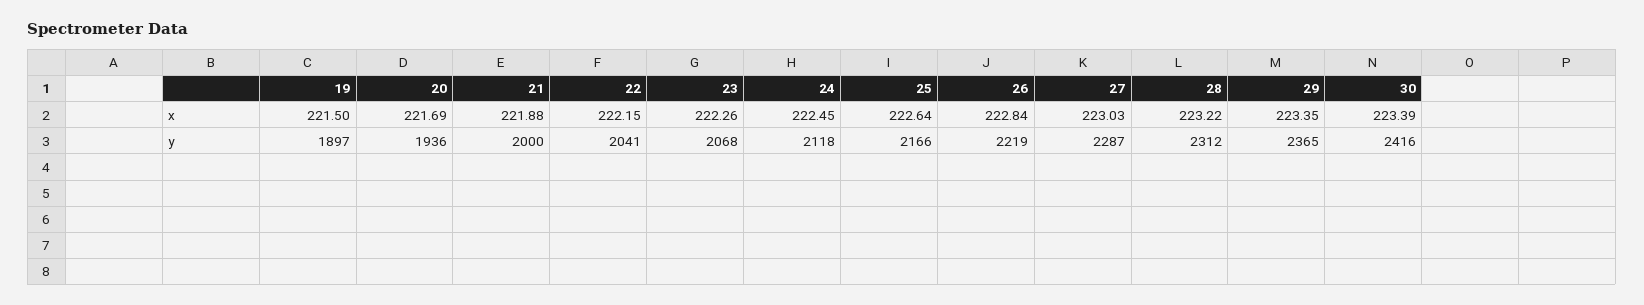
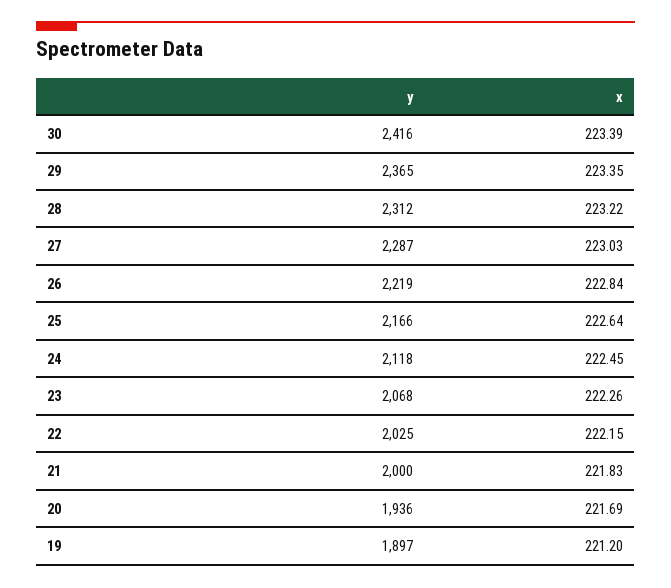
19, x: 221.5 -> 221.2
21, x: 221.88 -> 221.83
22, y: 2041 -> 2025

